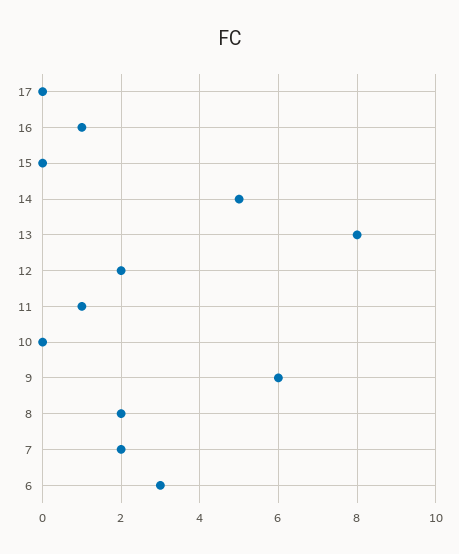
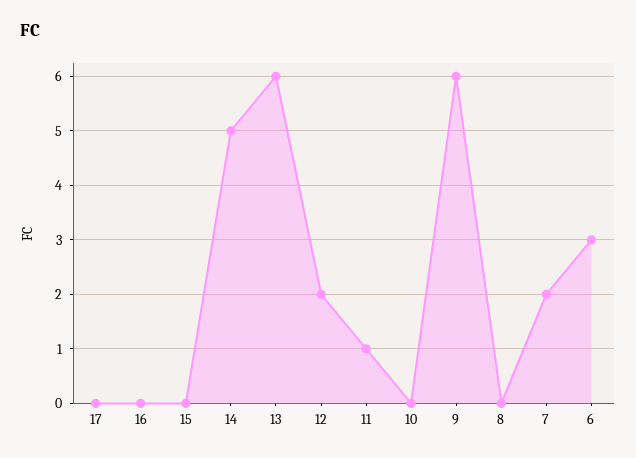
16: 1 -> 0
13: 8 -> 6
8: 2 -> 0

